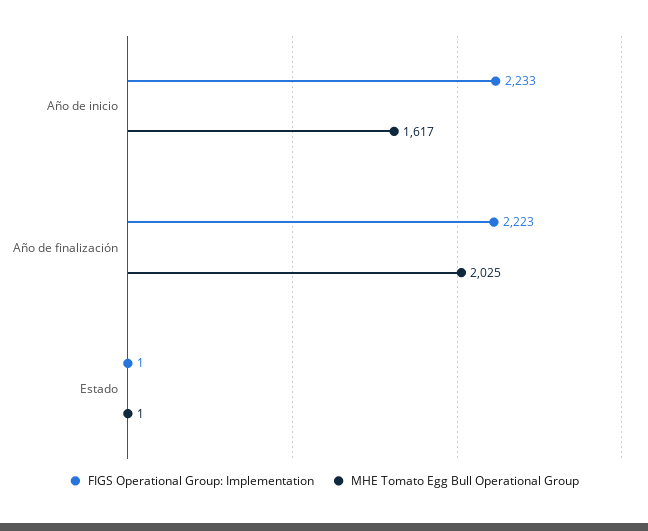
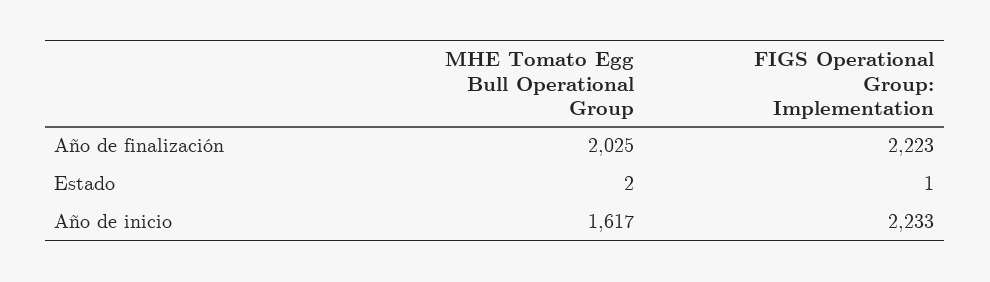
MHE Tomato Egg Bull Operational Group, Estado: 1 -> 2

